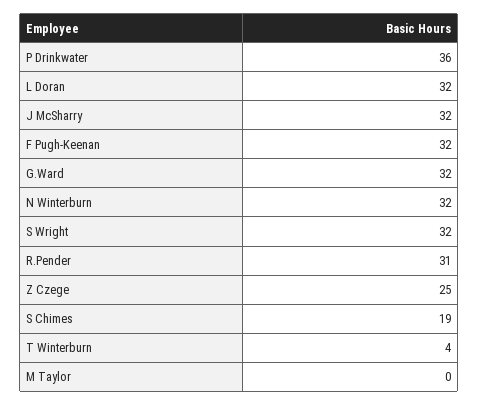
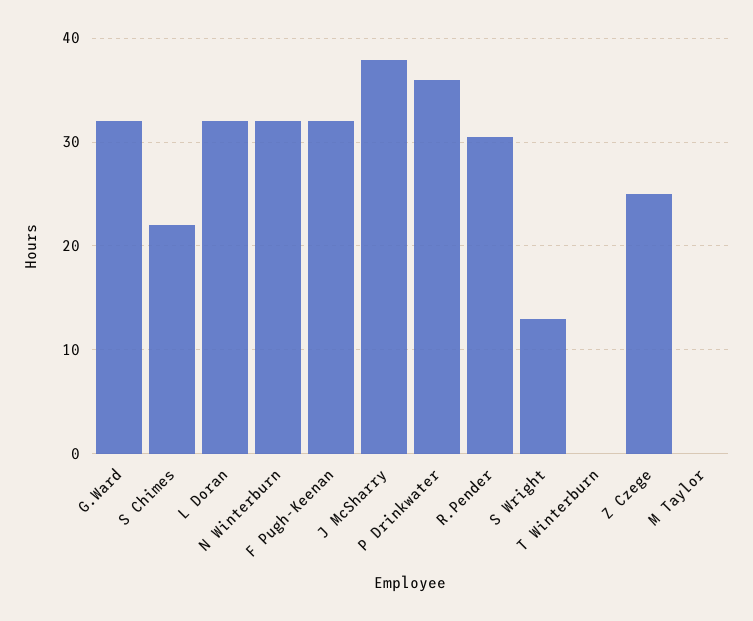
J McSharry: 32 -> 38
S Wright: 32 -> 13
S Chimes: 19 -> 22
T Winterburn: 4 -> 0

